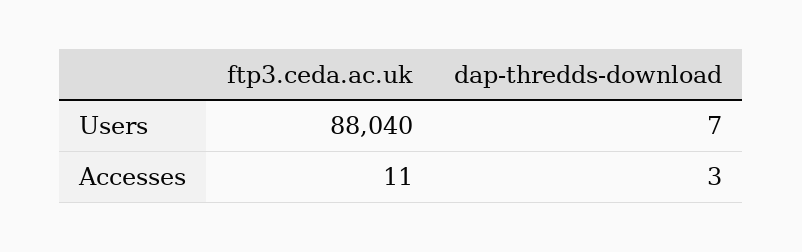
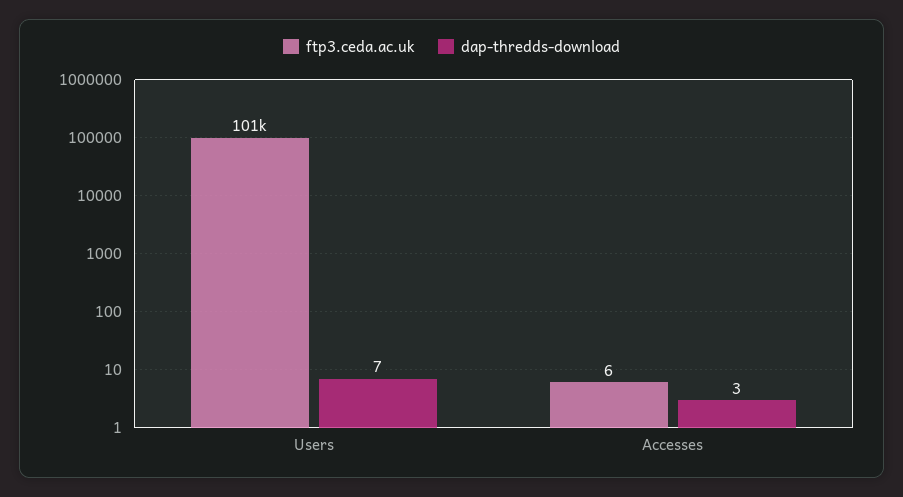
ftp3.ceda.ac.uk, Users: 88040 -> 101000
ftp3.ceda.ac.uk, Accesses: 11 -> 6

